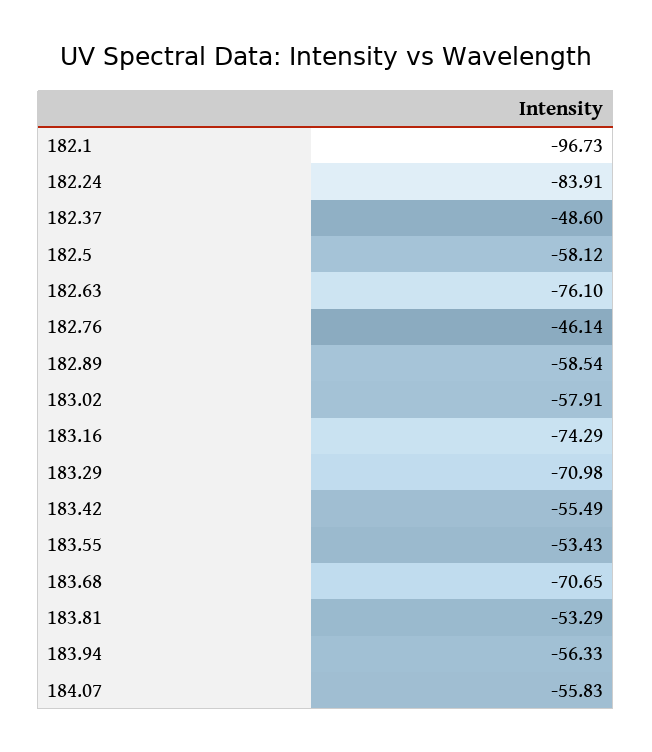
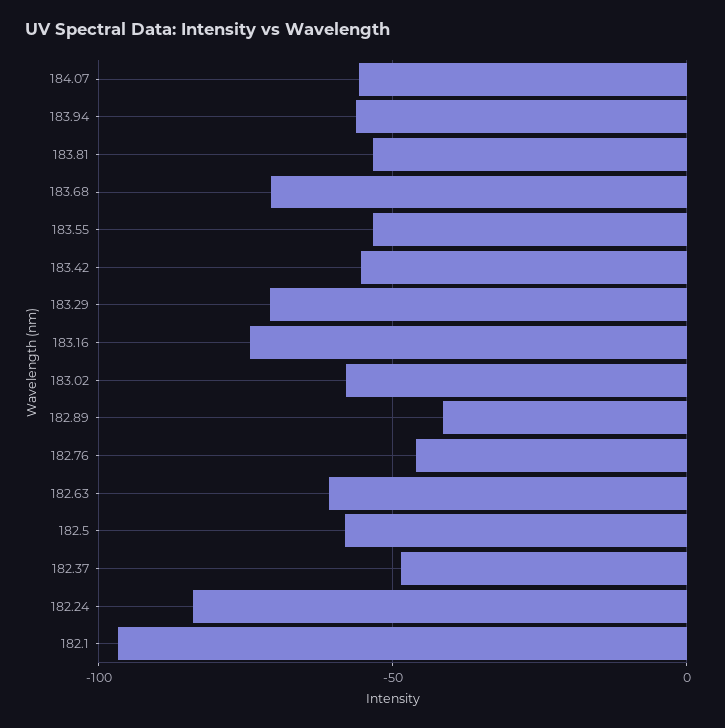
182.63: -76.1 -> -60
182.89: -58.54 -> -40

